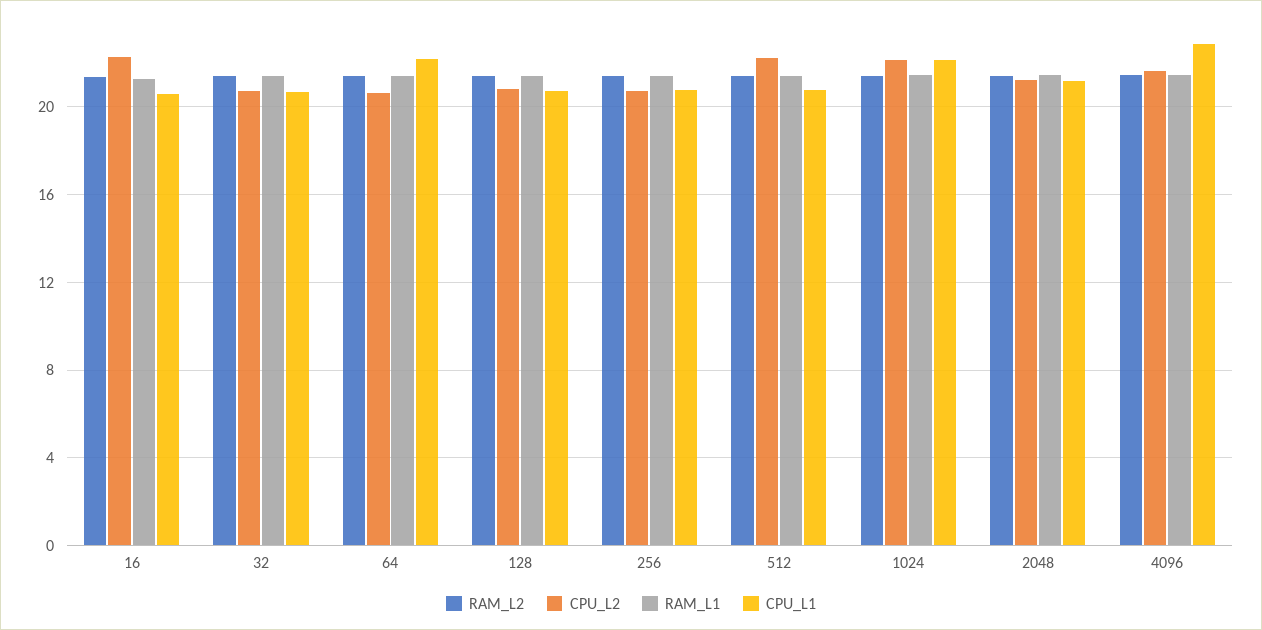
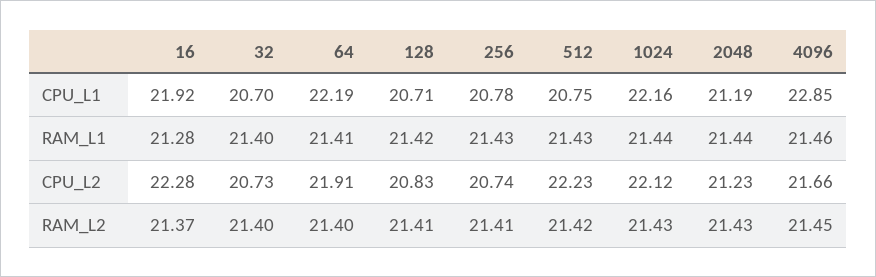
CPU_L1, 16: 20.5 -> 21.92
CPU_L2, 64: 20.5 -> 21.91

